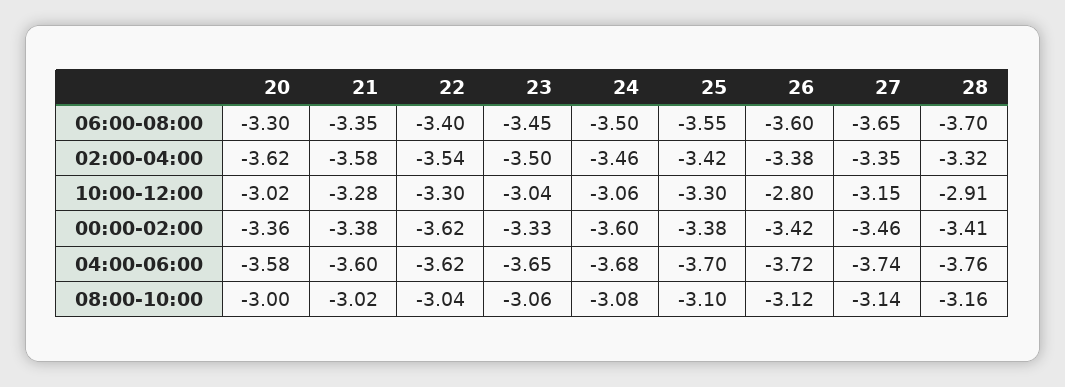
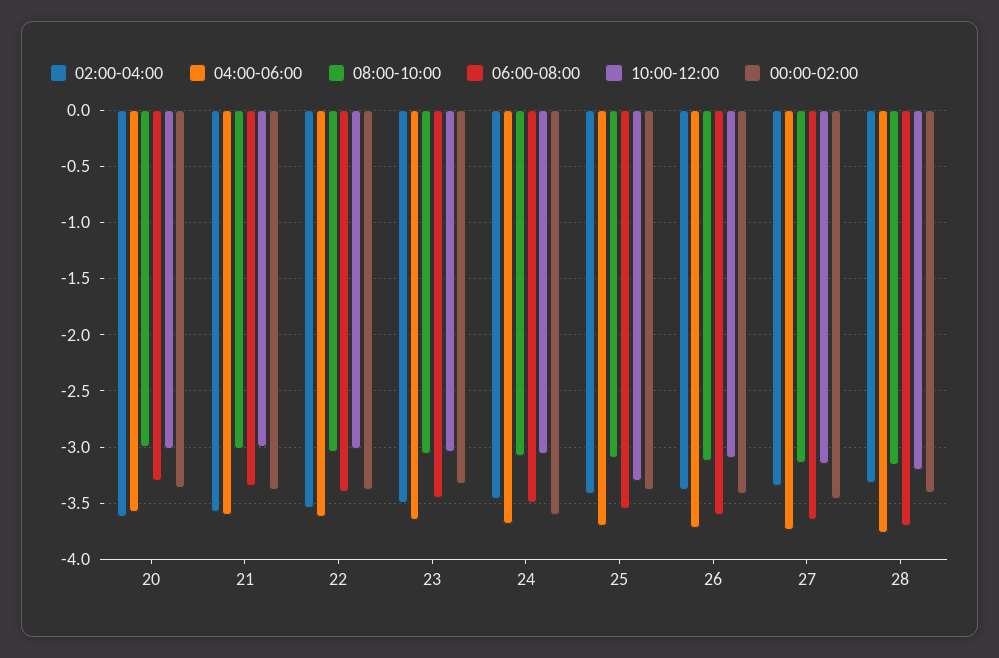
10:00-12:00, 21: -3.28 -> -3
10:00-12:00, 22: -3.3 -> -3
10:00-12:00, 26: -2.8 -> -3.1
10:00-12:00, 28: -2.91 -> -3.2
00:00-02:00, 22: -3.62 -> -3.4

